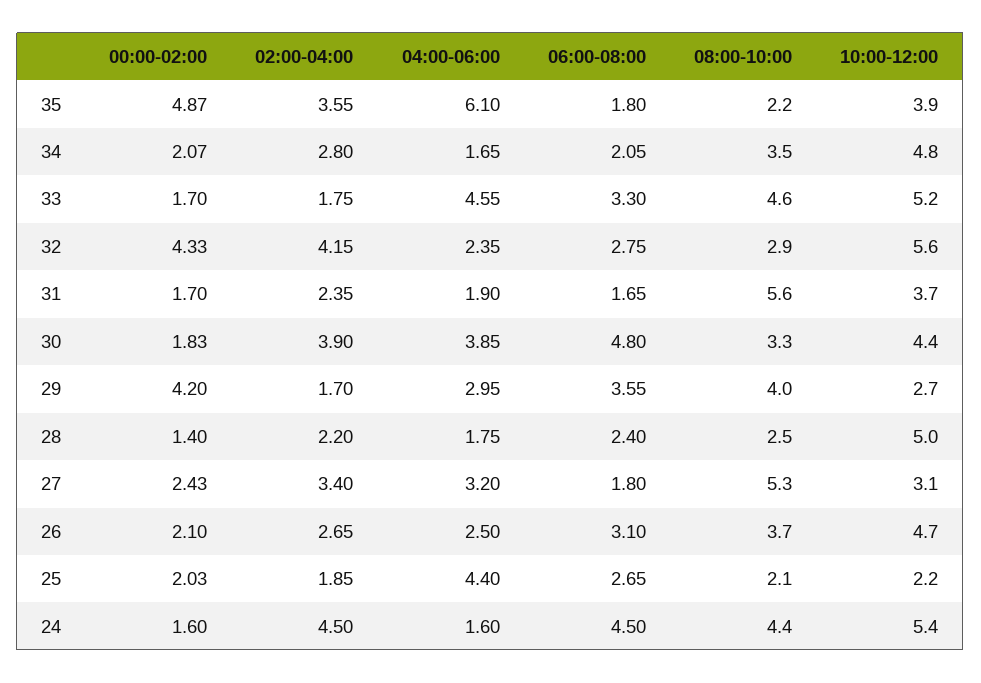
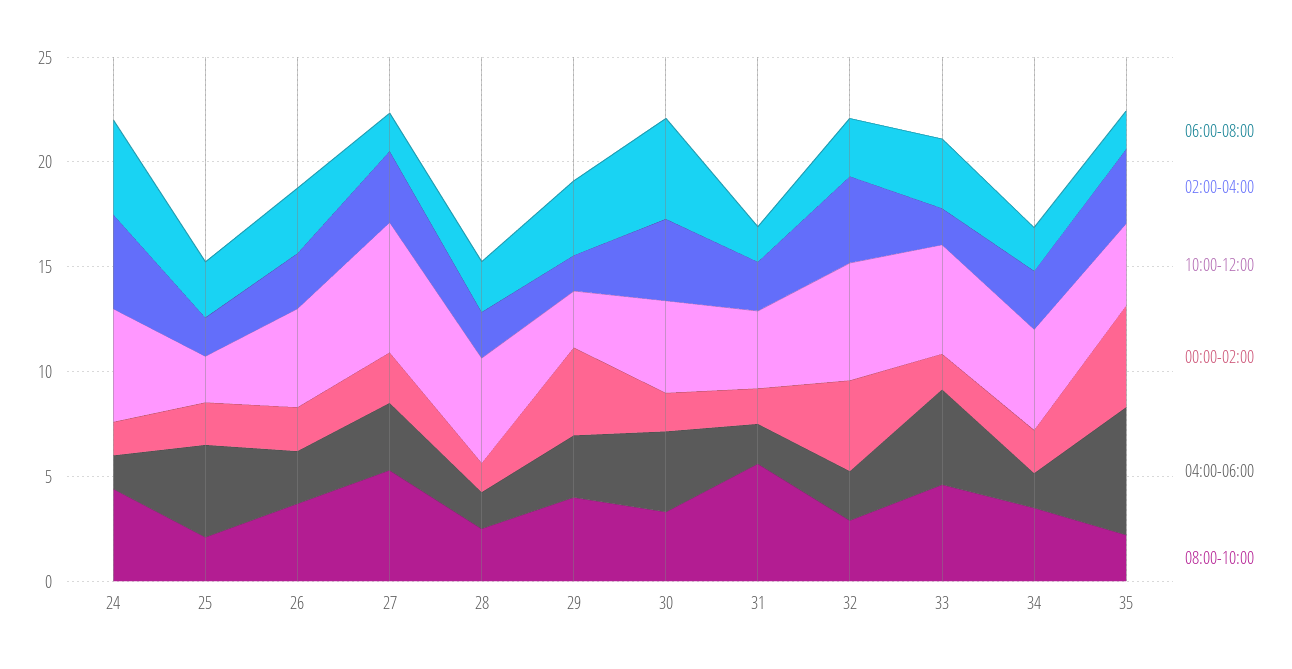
10:00-12:00, 27: 3.1 -> 6

